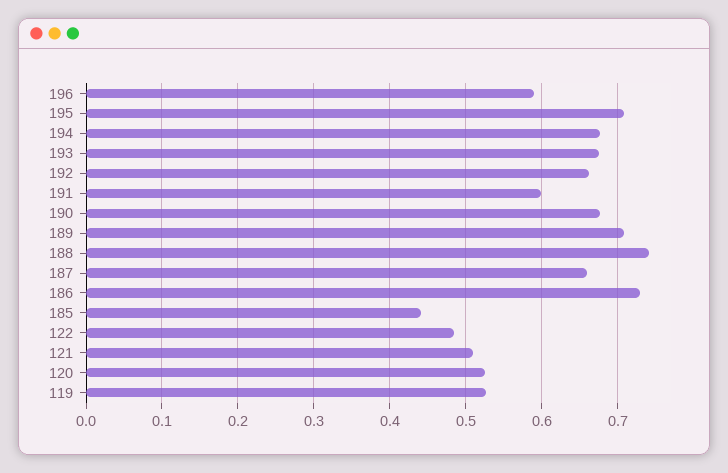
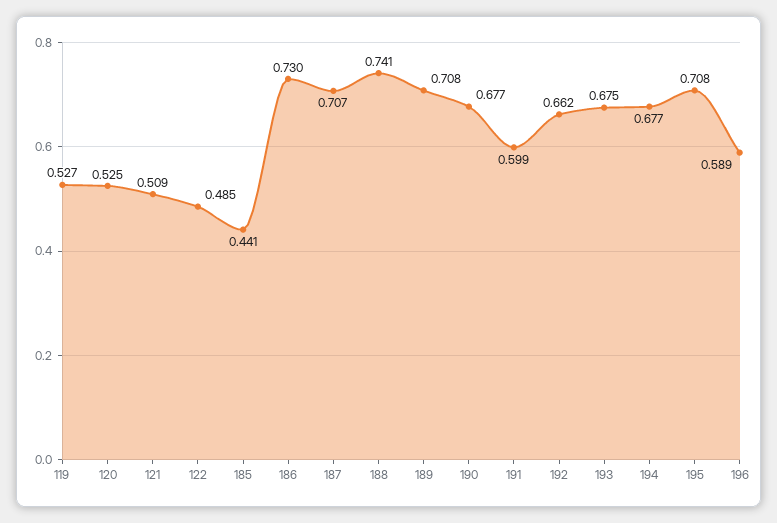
187: 0.66 -> 0.707

